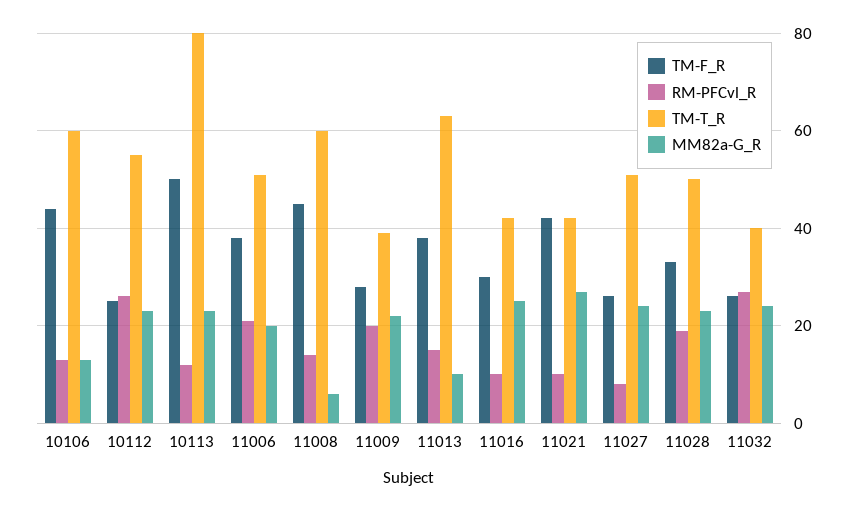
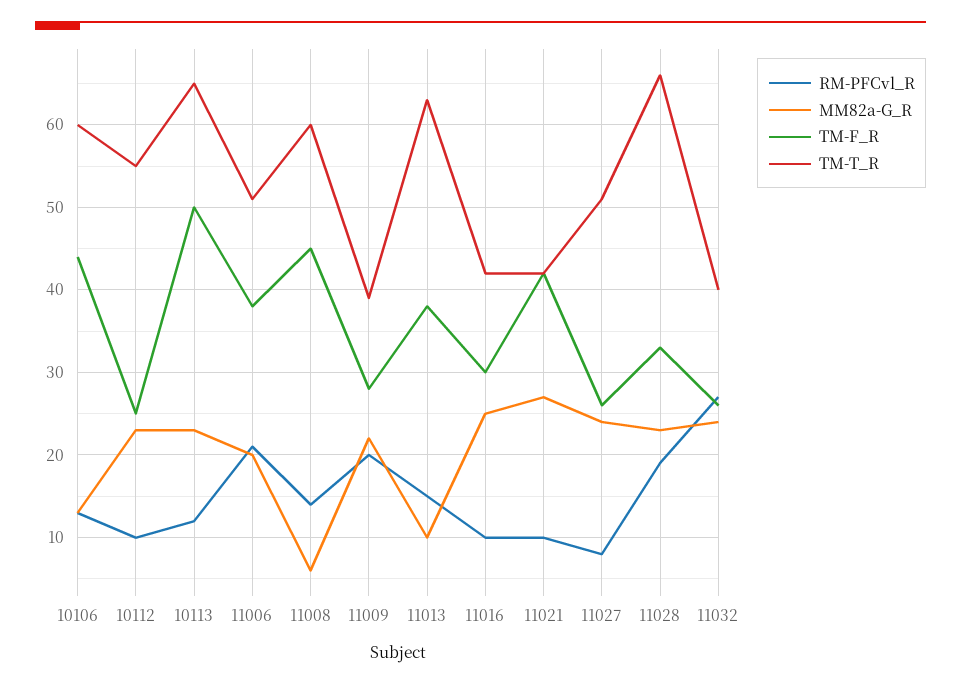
RM-PFCvl_R, 10112: 25 -> 10
TM-T_R, 10113: 80 -> 65
TM-T_R, 11028: 50 -> 66

